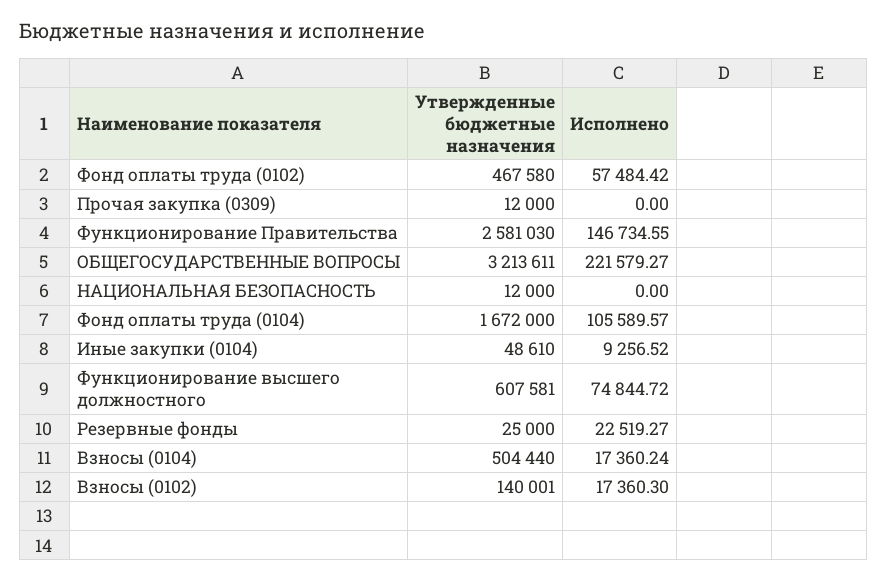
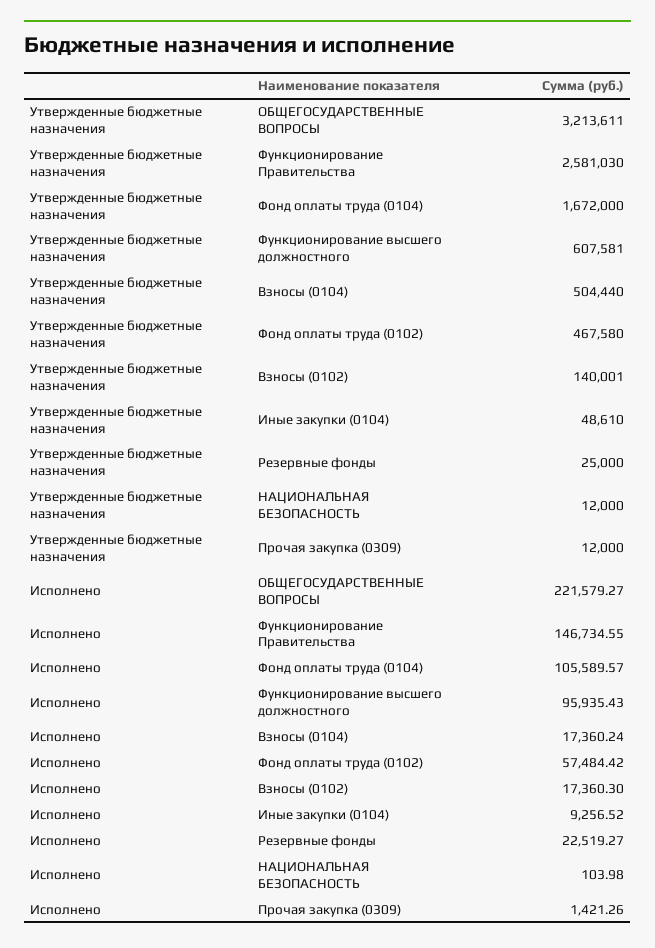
Исполнено, Прочая закупка (0309): 0 -> 1421.26
Исполнено, НАЦИОНАЛЬНАЯ БЕЗОПАСНОСТЬ: 0 -> 103.98
Исполнено, Функционирование высшего должностного: 74844.72 -> 95935.43

